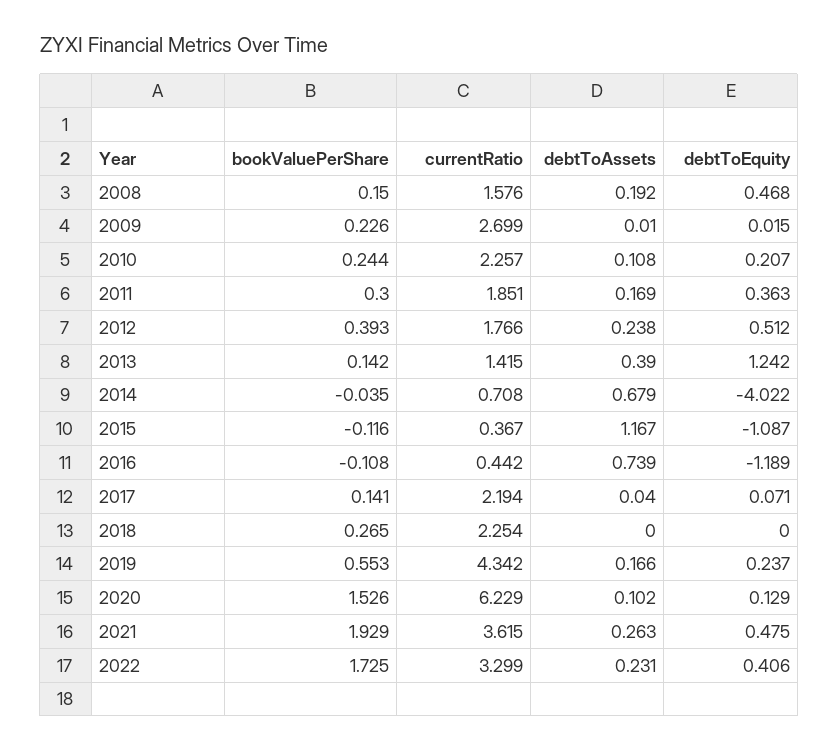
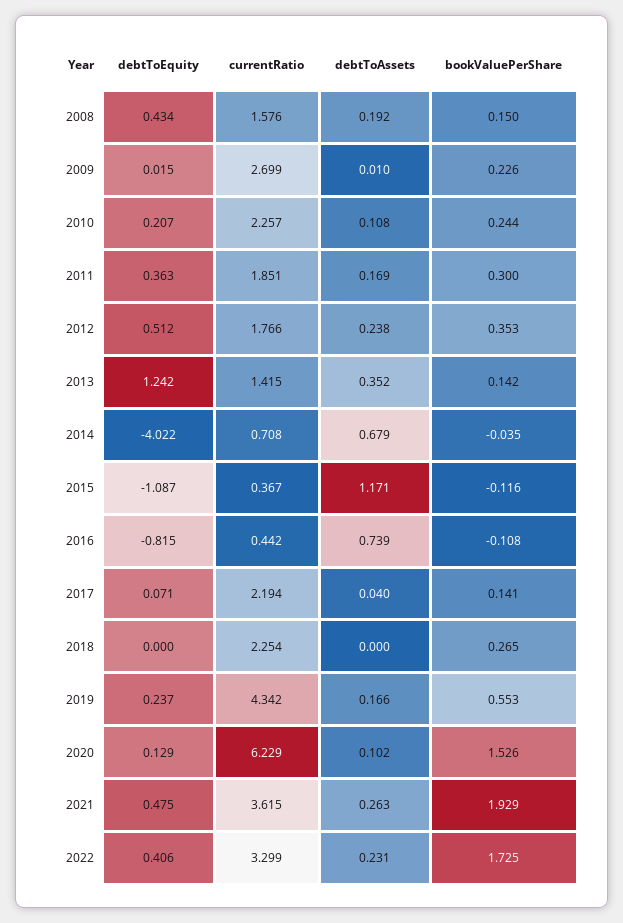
debtToEquity, 2008: 0.468 -> 0.434
bookValuePerShare, 2012: 0.393 -> 0.353
debtToAssets, 2013: 0.39 -> 0.352
debtToAssets, 2015: 1.167 -> 1.171
debtToEquity, 2016: -1.189 -> -0.815

